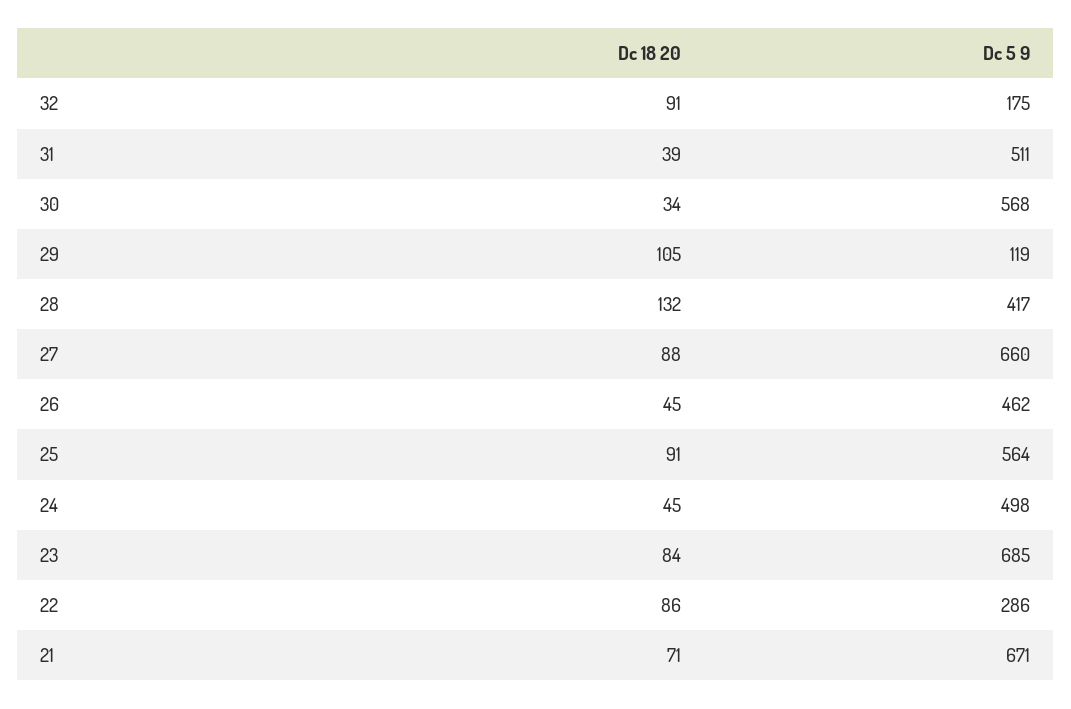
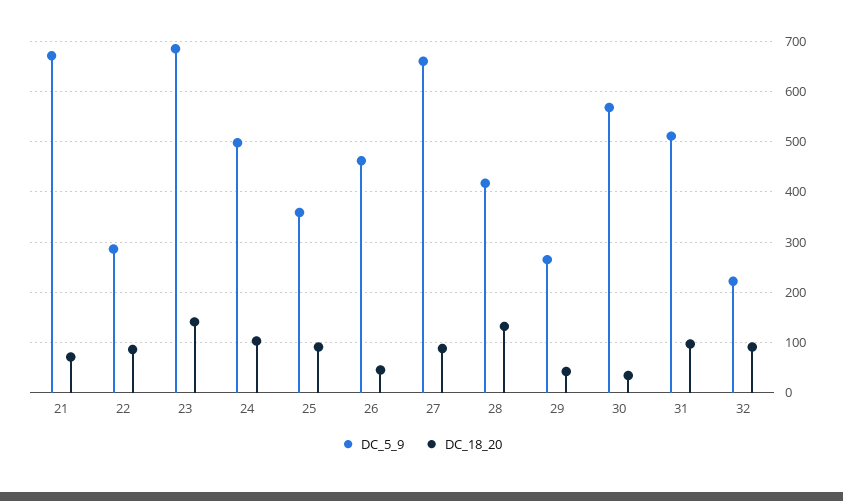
Dc 5 9, 32: 175 -> 220
Dc 18 20, 31: 39 -> 100
Dc 18 20, 29: 105 -> 40
Dc 5 9, 29: 119 -> 260
Dc 5 9, 25: 564 -> 360
Dc 18 20, 24: 45 -> 100
Dc 18 20, 23: 84 -> 140

